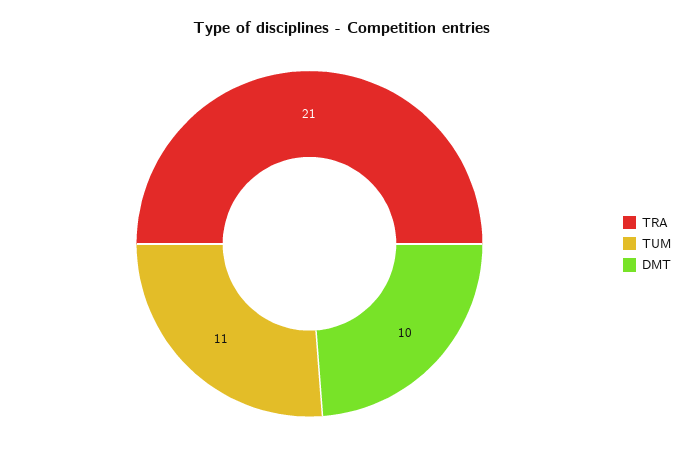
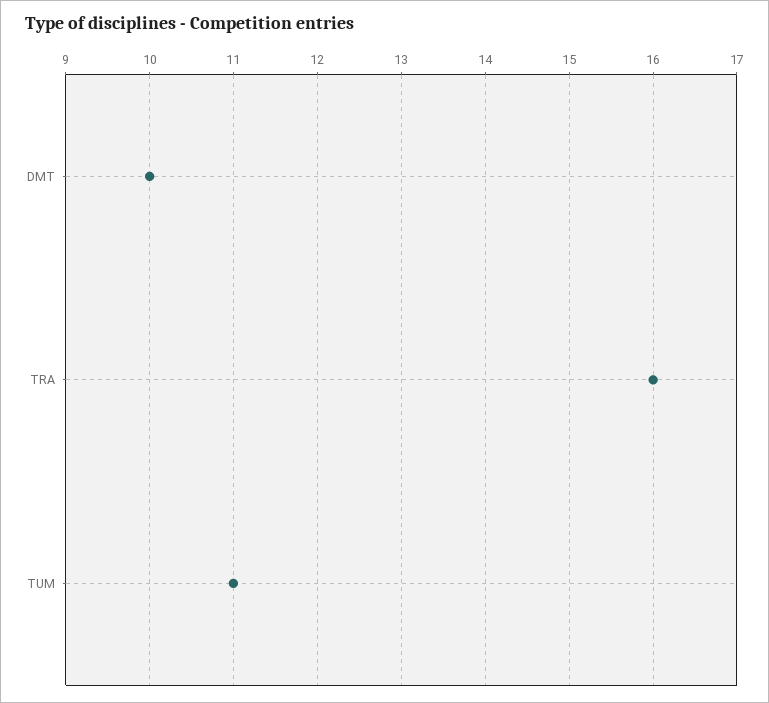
TRA: 21 -> 16

